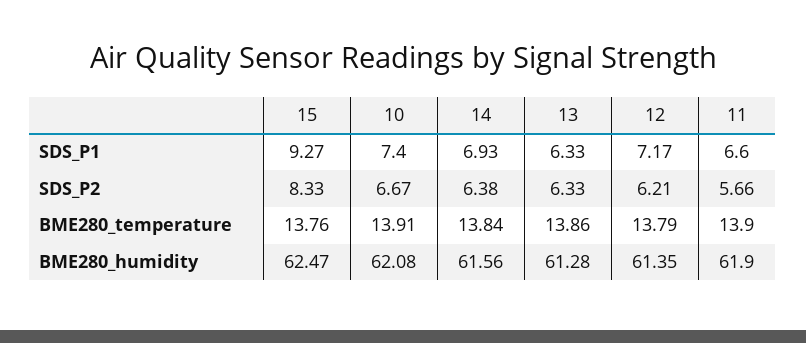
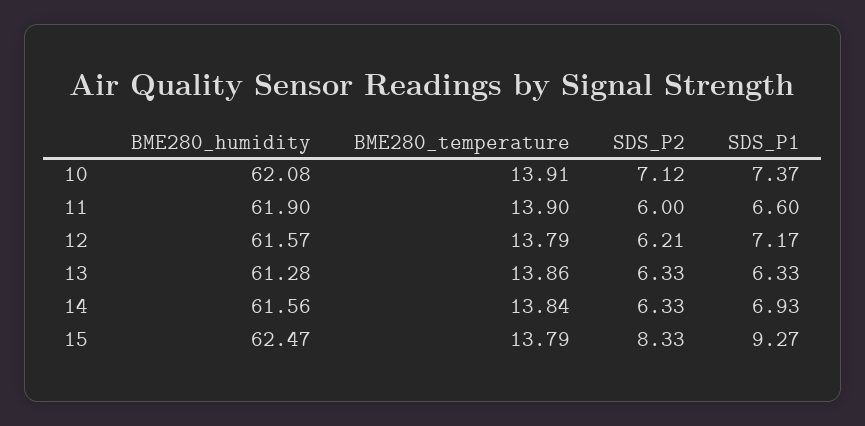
10, SDS_P1: 7.4 -> 7.37
10, SDS_P2: 6.67 -> 7.12
14, SDS_P2: 6.38 -> 6.33
11, SDS_P2: 5.66 -> 6
15, BME280_temperature: 13.76 -> 13.79
12, BME280_humidity: 61.35 -> 61.57

